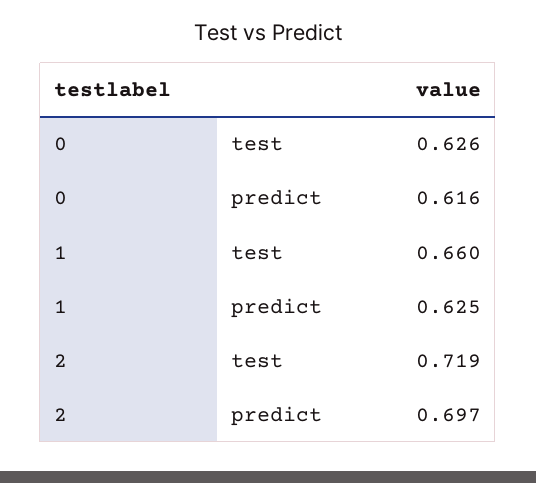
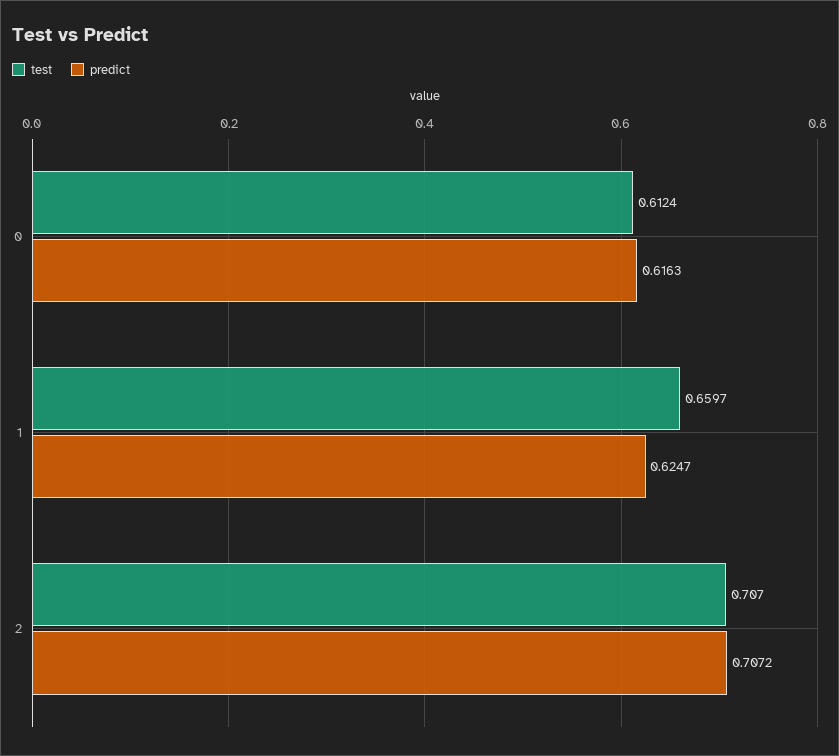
test, 0: 0.626 -> 0.6124
test, 2: 0.719 -> 0.707
predict, 2: 0.697 -> 0.7072

